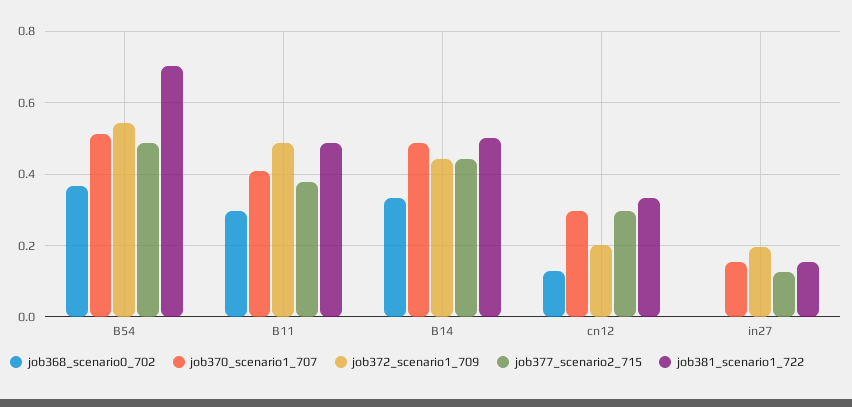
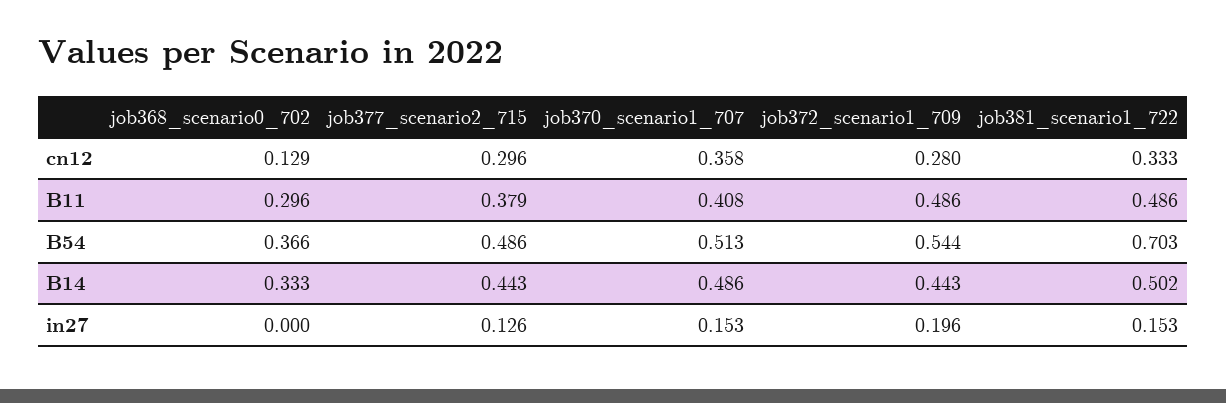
job370_scenario1_707, cn12: 0.3 -> 0.358
job372_scenario1_709, cn12: 0.2 -> 0.28

